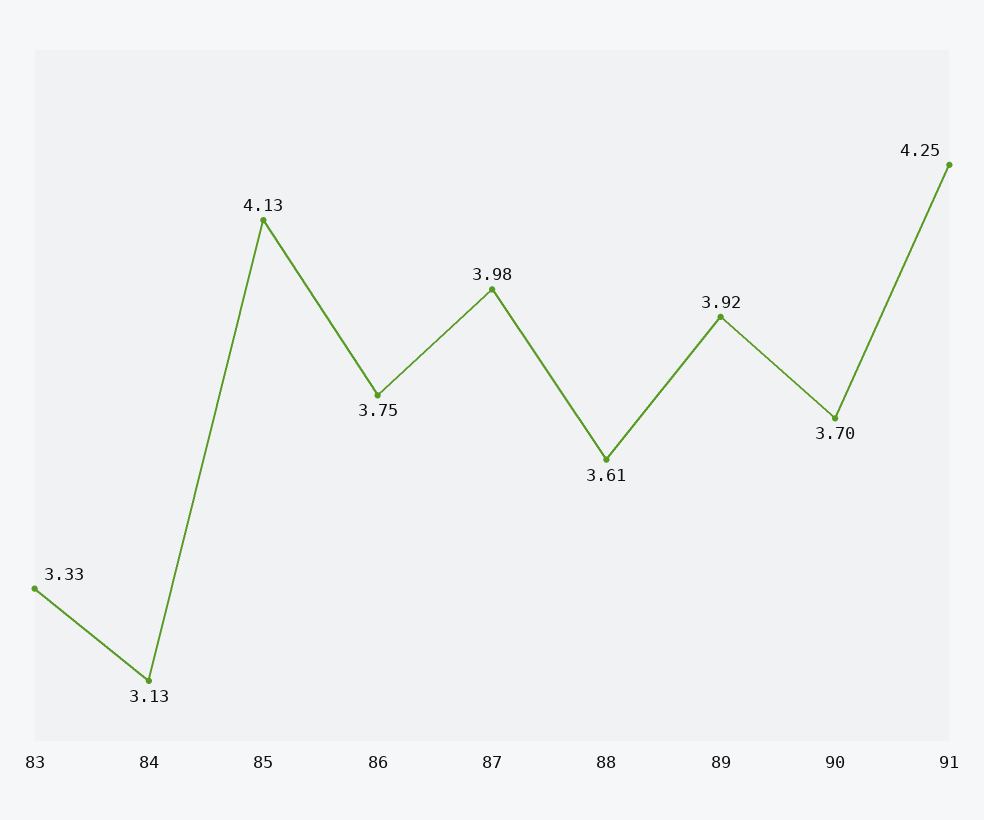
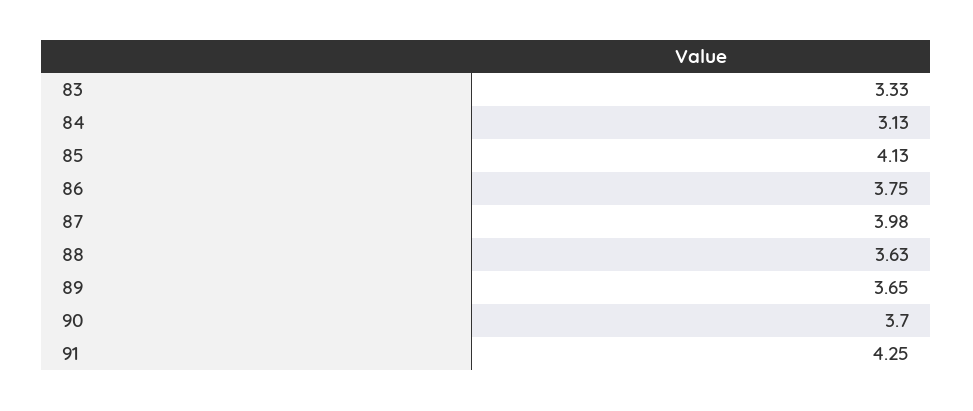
88: 3.61 -> 3.63
89: 3.92 -> 3.65

